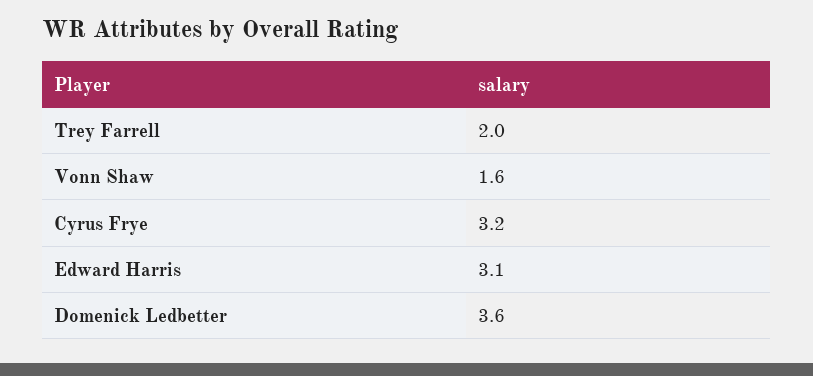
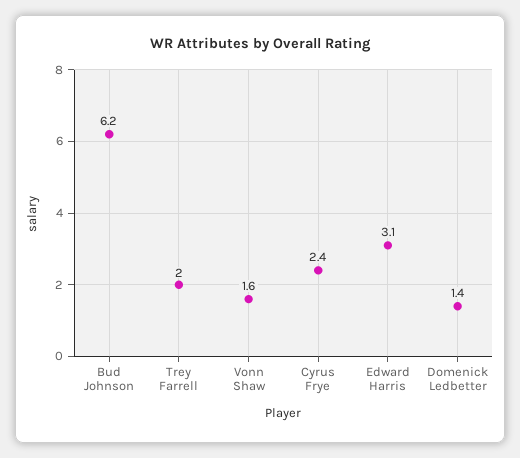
Cyrus Frye: 3.2 -> 2.4
Domenick Ledbetter: 3.6 -> 1.4
Bud Johnson: none -> 6.2

